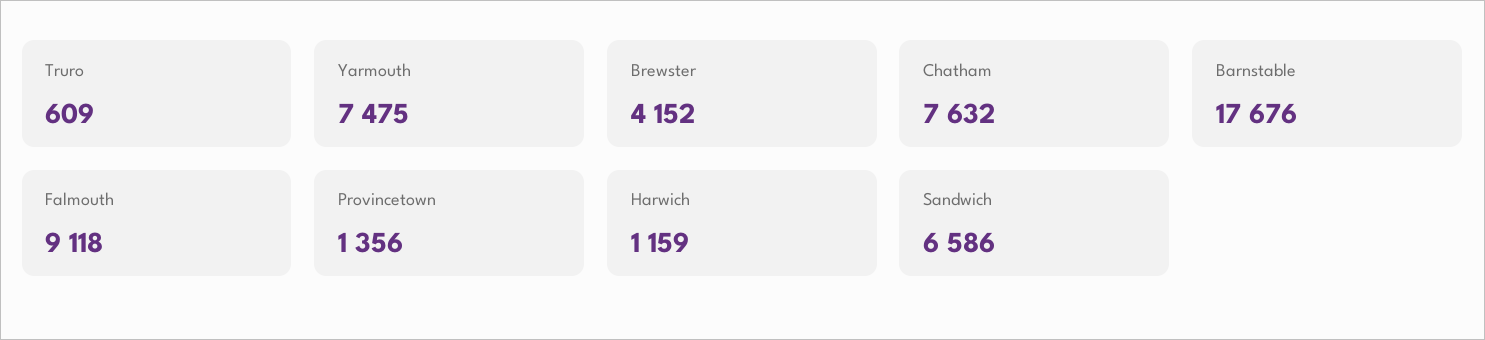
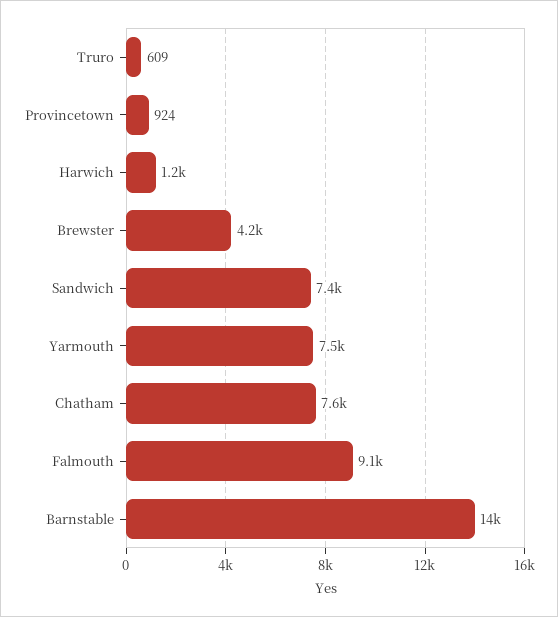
Barnstable: 17676 -> 14000
Provincetown: 1356 -> 924
Sandwich: 6586 -> 7400

